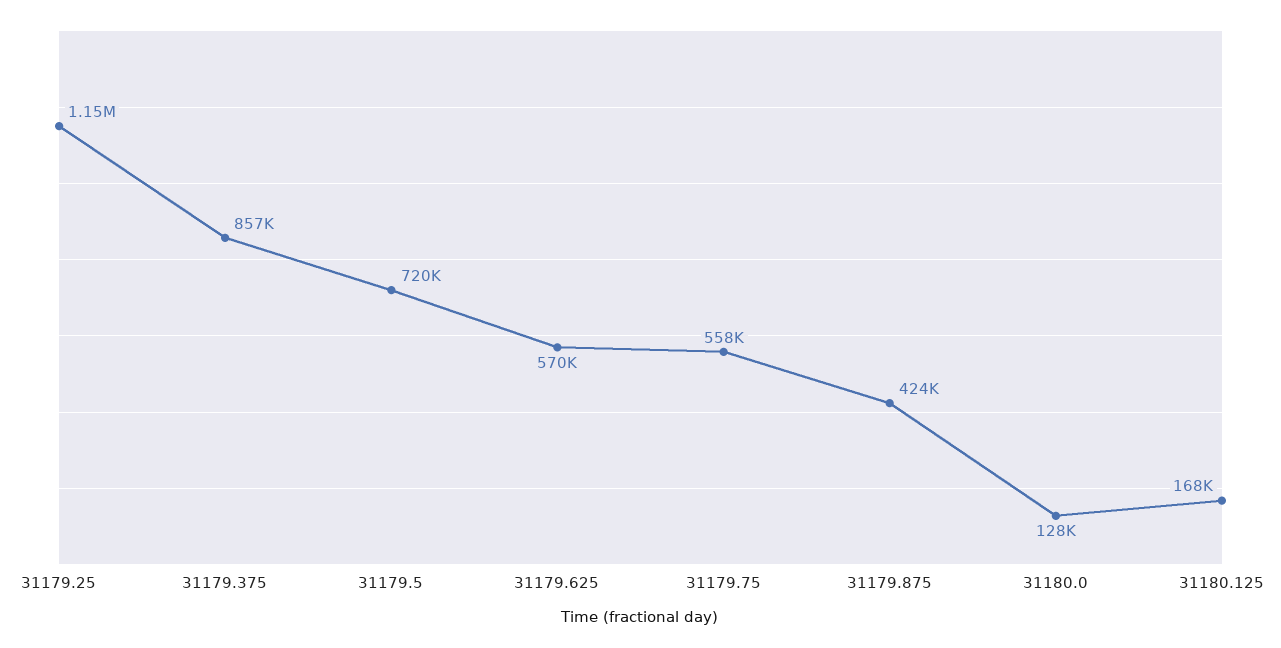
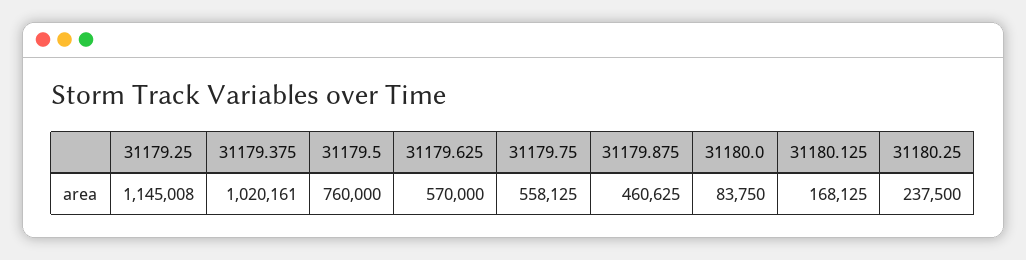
31179.375: 857000 -> 1020161
31179.5: 720000 -> 760000
31179.875: 424000 -> 460625
31180.0: 128000 -> 83750
31180.25: none -> 237500

